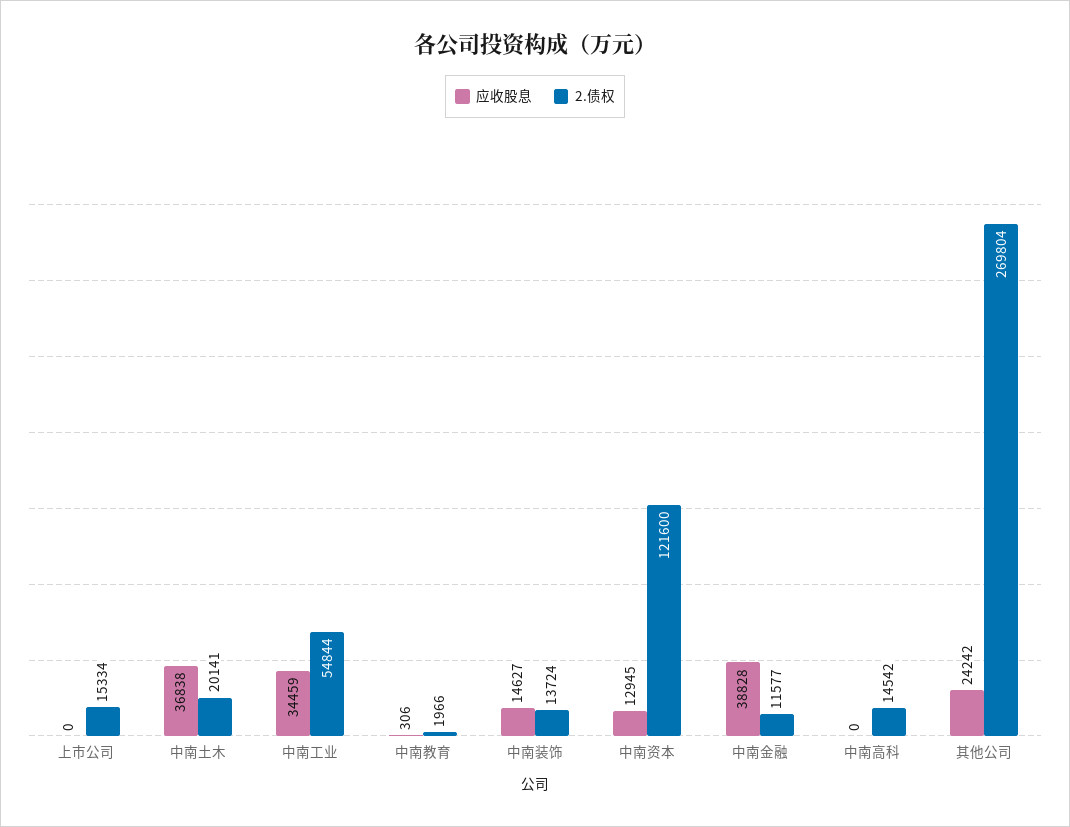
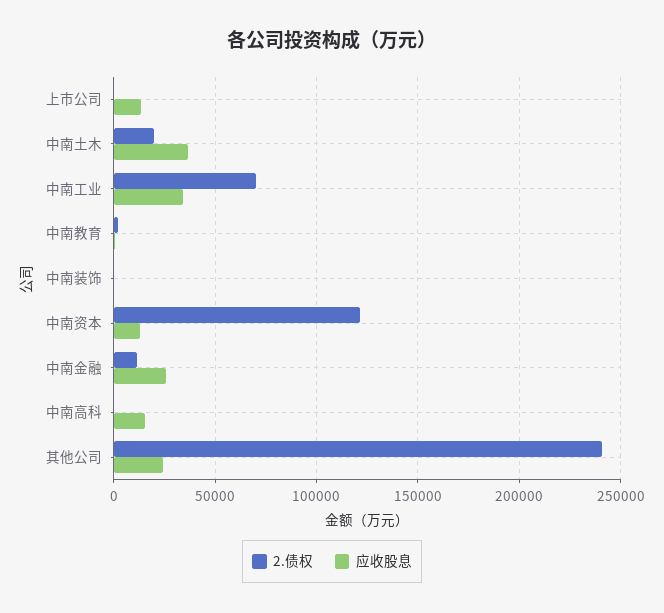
应收股息, 上市公司: 0 -> 15000
2.债权, 上市公司: 15334 -> 0
2.债权, 中南工业: 54844 -> 70000
应收股息, 中南装饰: 14627 -> 0
2.债权, 中南装饰: 13724 -> 0
应收股息, 中南金融: 38828 -> 25000
应收股息, 中南高科: 0 -> 15000
2.债权, 中南高科: 14542 -> 0
2.债权, 其他公司: 269804 -> 240000

